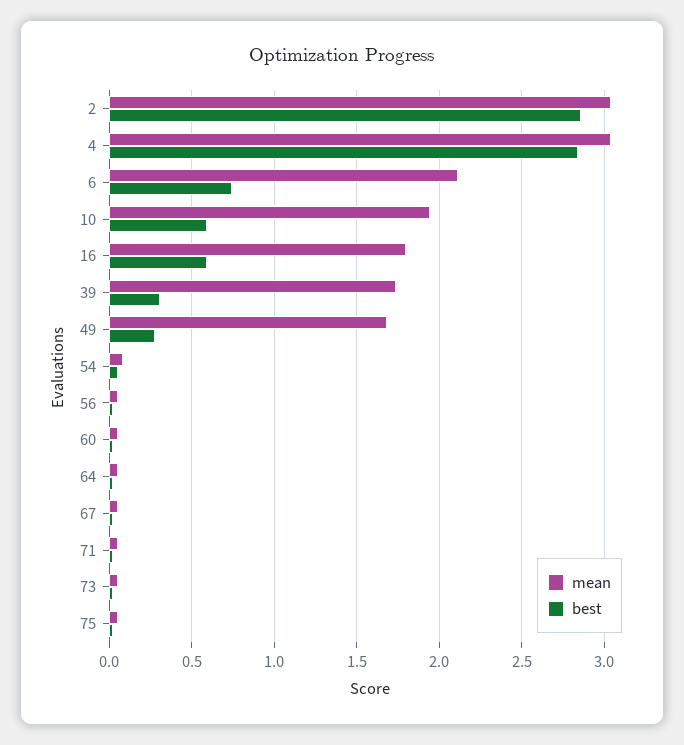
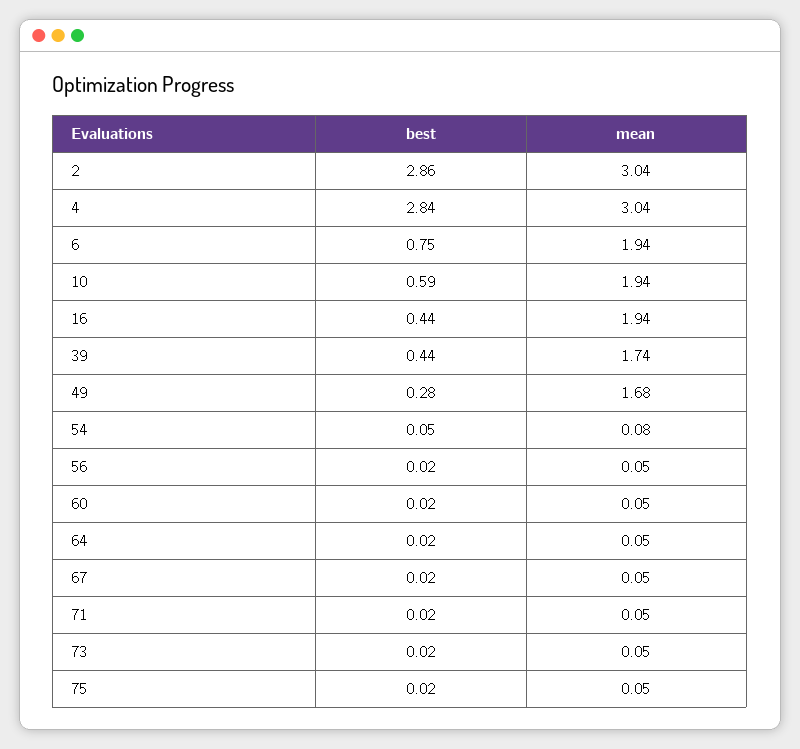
mean, 6: 2.1 -> 1.94
mean, 16: 1.8 -> 1.94
best, 16: 0.6 -> 0.44
best, 39: 0.3 -> 0.44

